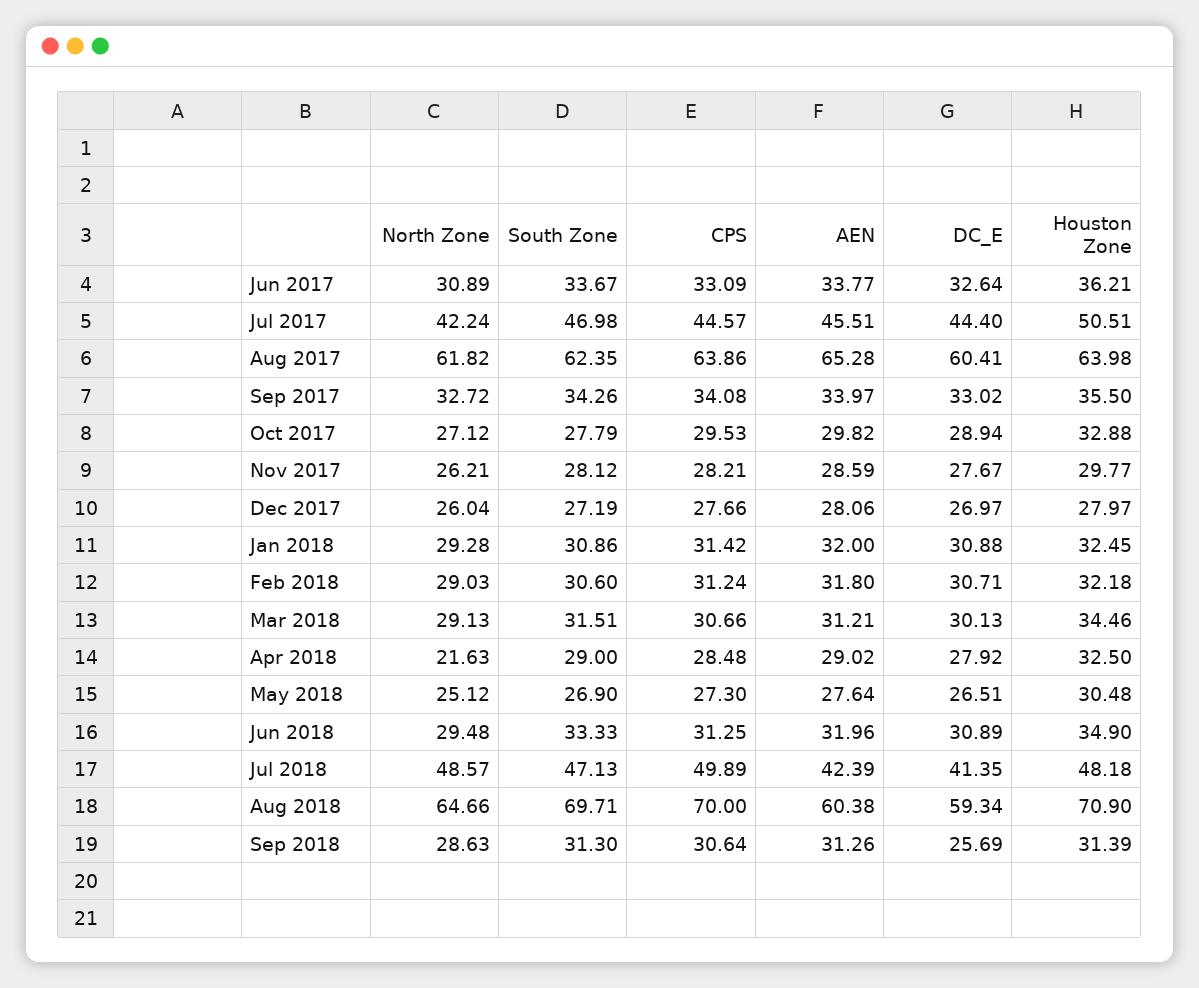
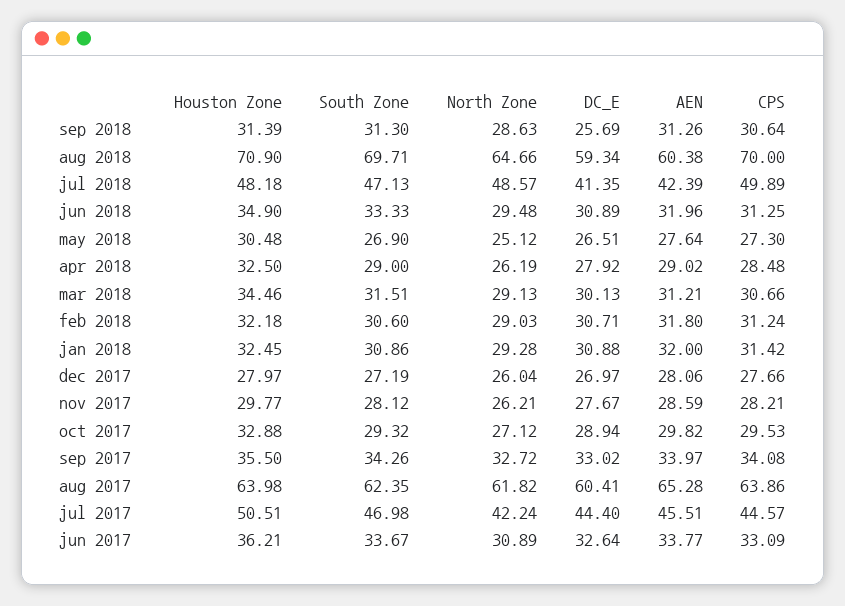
South Zone, Oct 2017: 27.79 -> 29.32
North Zone, Apr 2018: 21.63 -> 26.19

